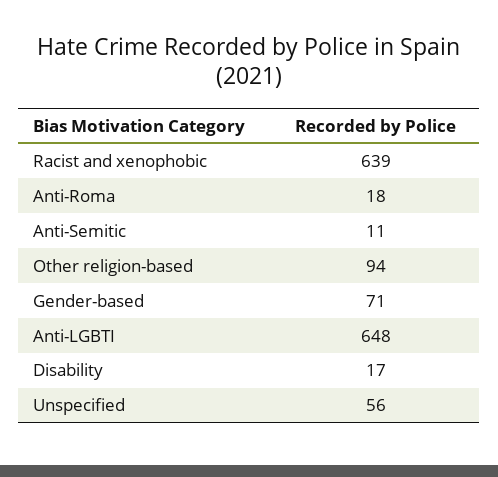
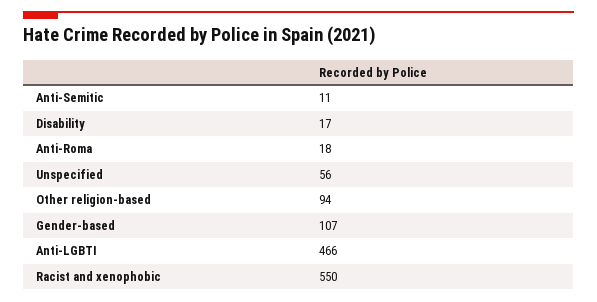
Racist and xenophobic: 639 -> 550
Gender-based: 71 -> 107
Anti-LGBTI: 648 -> 466

